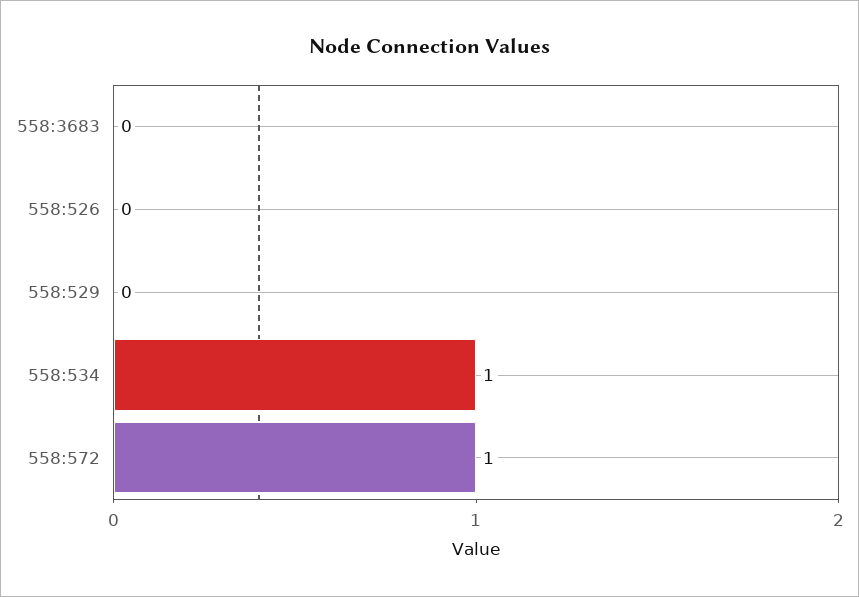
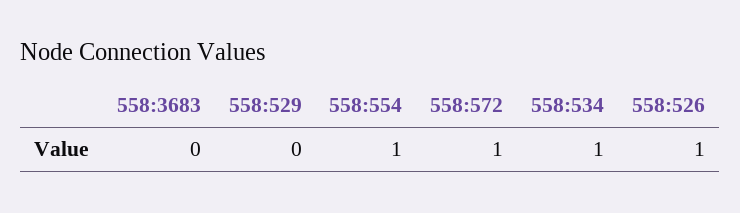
558:526: 0 -> 1
558:554: none -> 1

